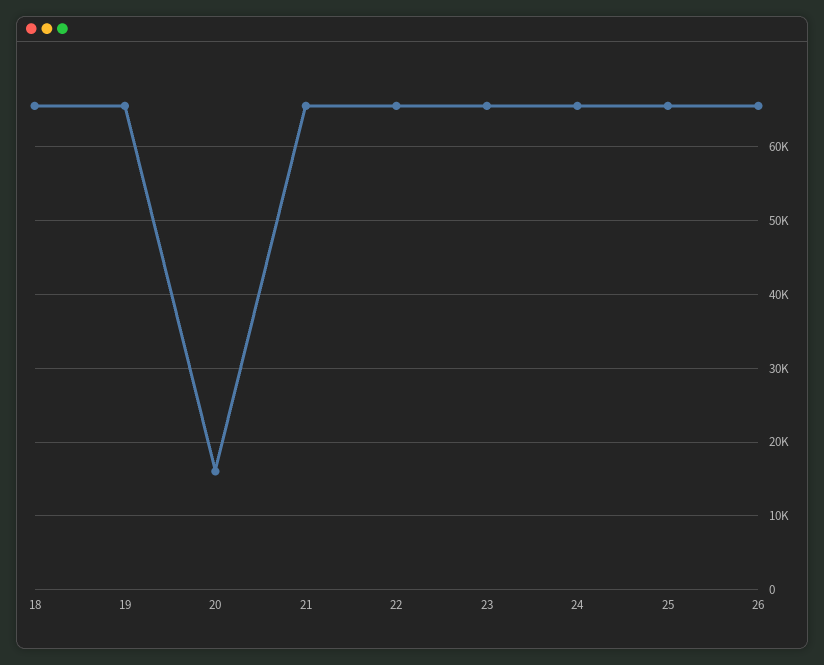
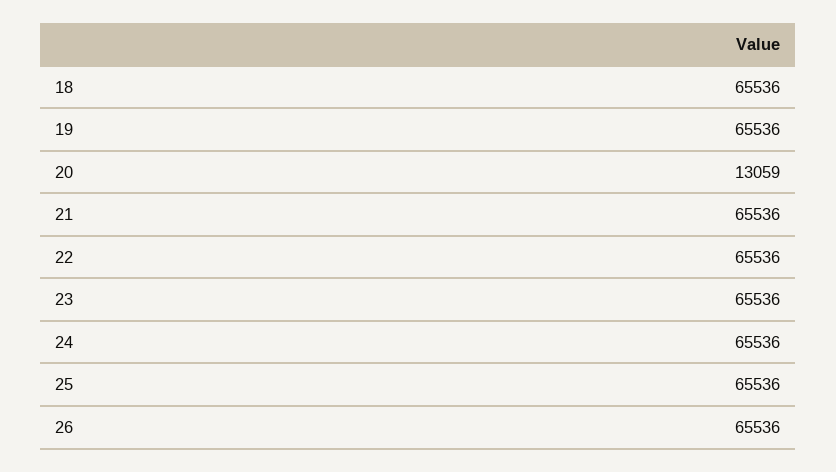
20: 16000 -> 13059

